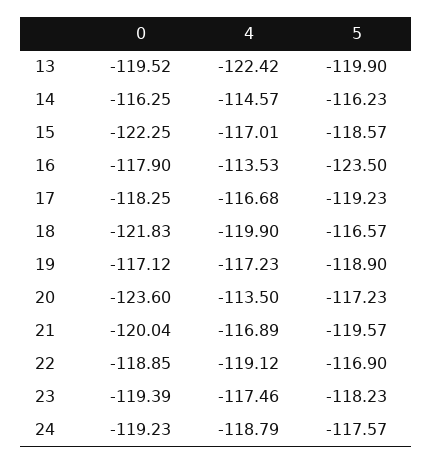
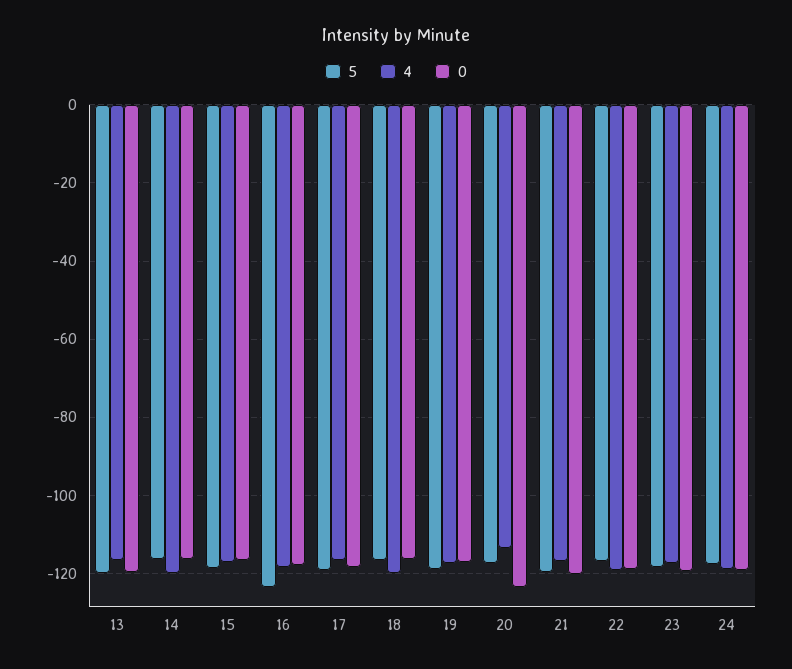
4, 13: -122.42 -> -116
4, 14: -114.57 -> -120
0, 15: -122.25 -> -116
4, 16: -113.53 -> -118
0, 18: -121.83 -> -116

